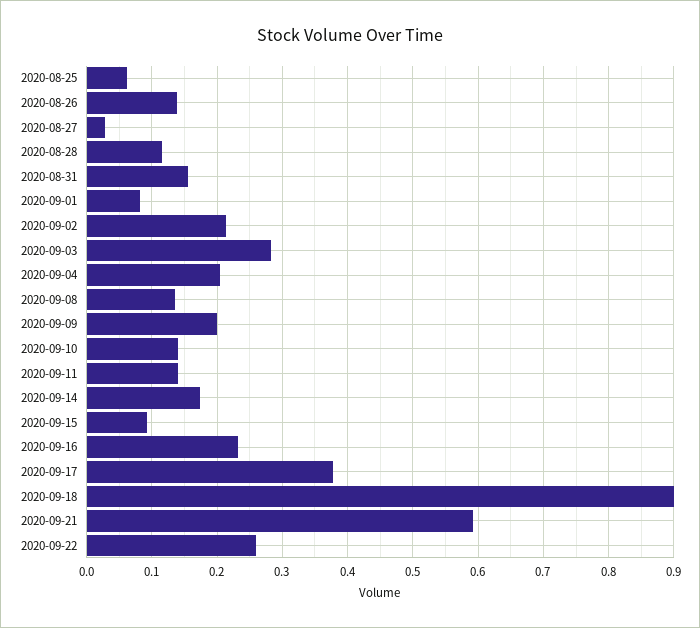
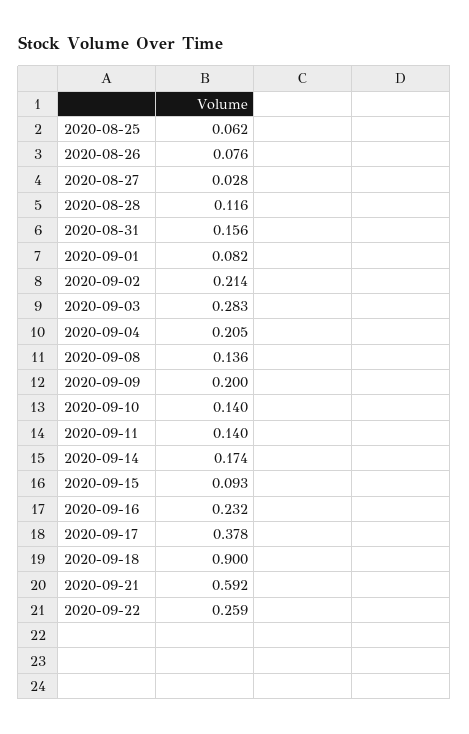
2020-08-26: 0.14 -> 0.076

